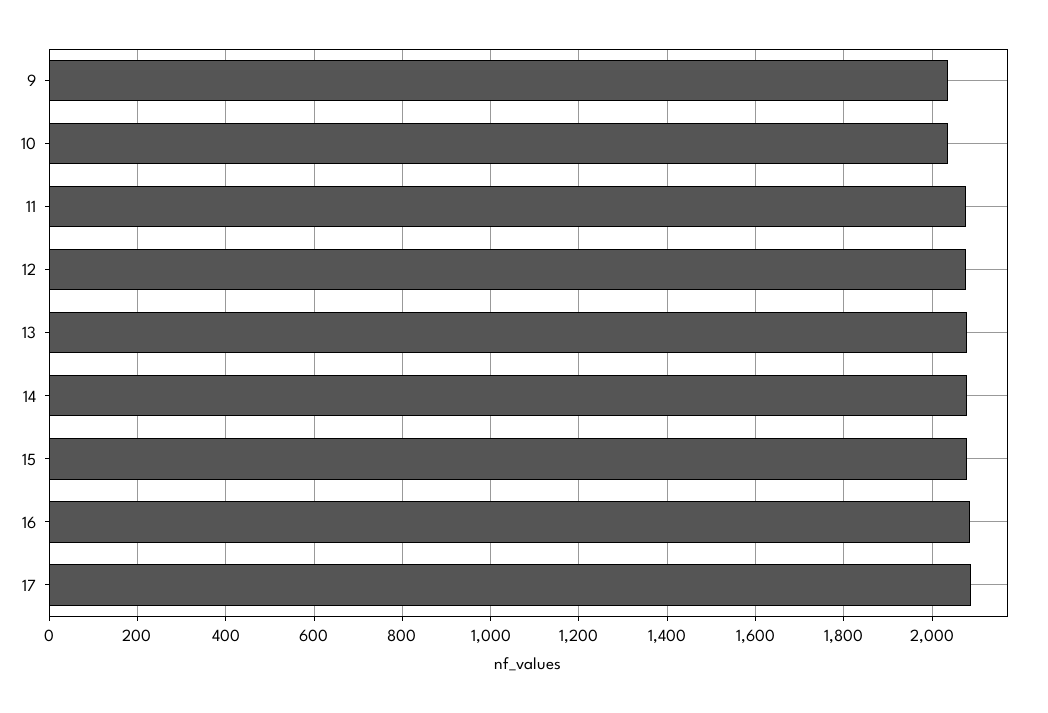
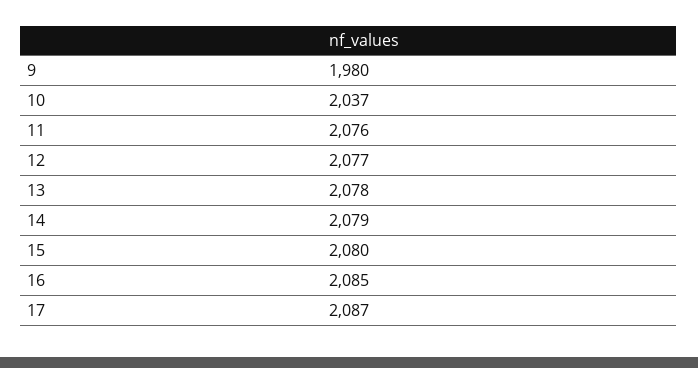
9: 2040 -> 1980

